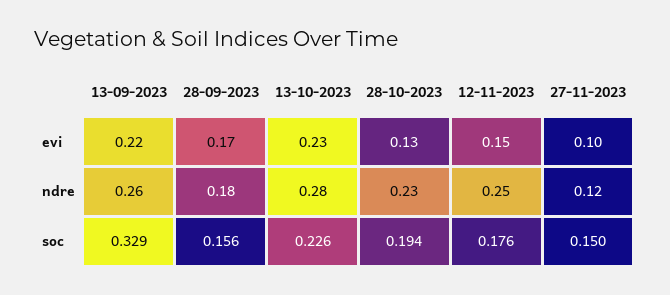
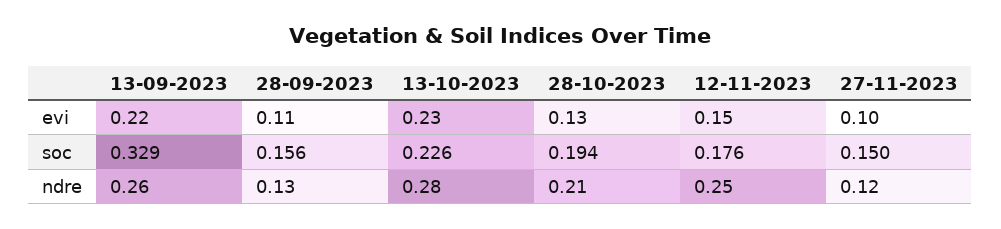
28-09-2023, evi: 0.17 -> 0.11
28-09-2023, ndre: 0.18 -> 0.13
28-10-2023, ndre: 0.23 -> 0.21

